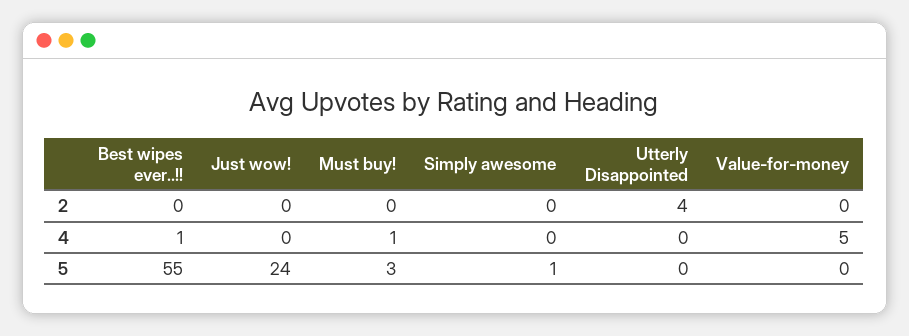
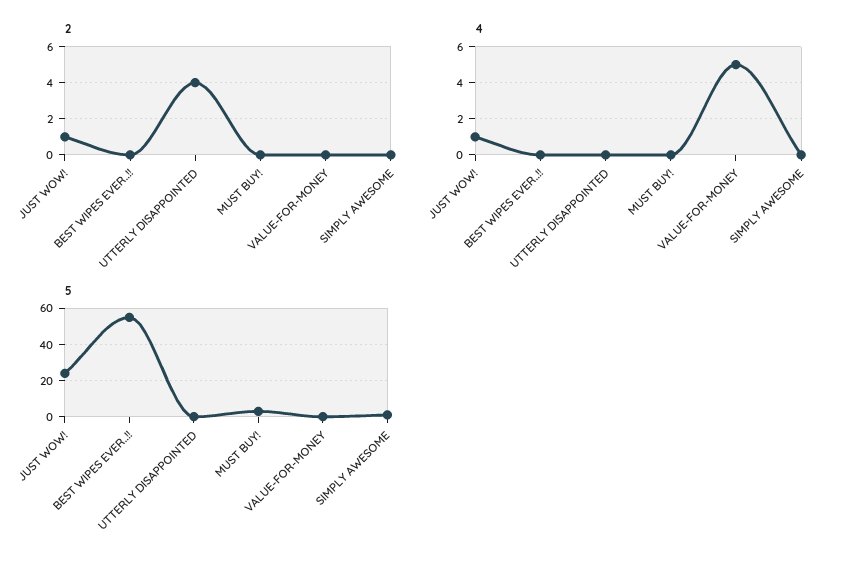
2, Just wow!: 0 -> 1
4, Best wipes ever..!!: 1 -> 0
4, Just wow!: 0 -> 1
4, Must buy!: 1 -> 0

